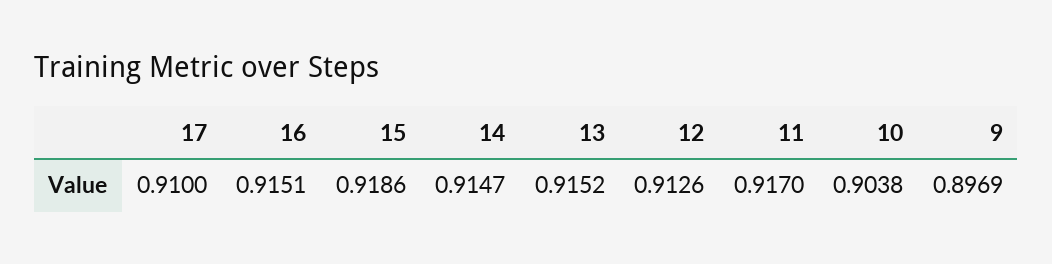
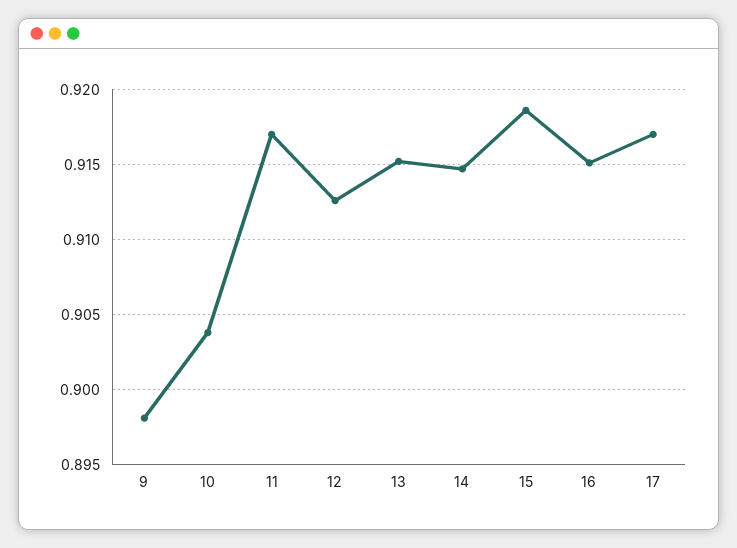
17: 0.91 -> 0.917
9: 0.8969 -> 0.898

